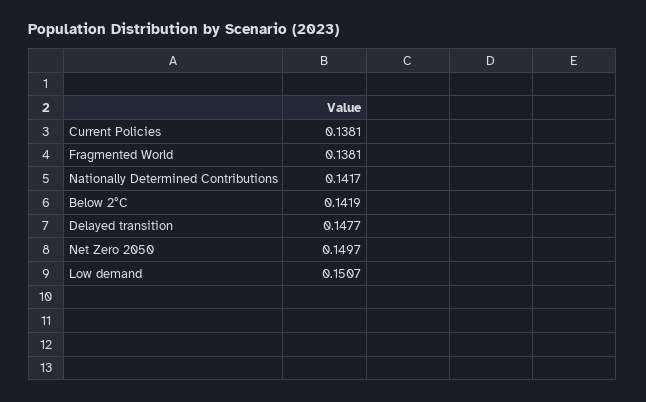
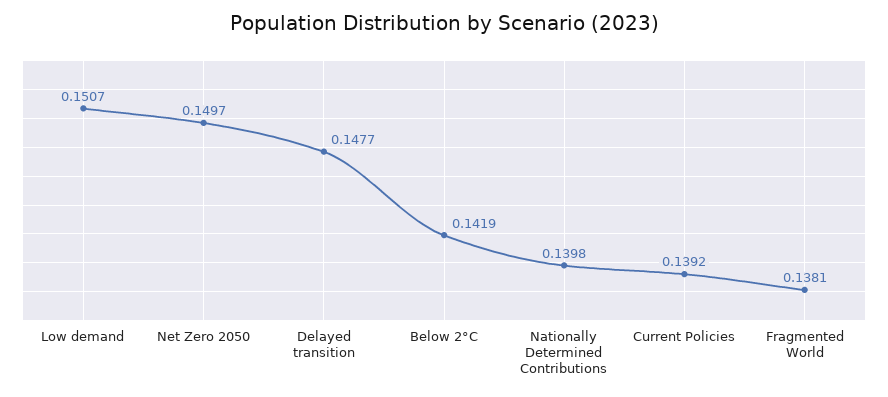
Current Policies: 0.1381 -> 0.1392
Nationally Determined Contributions: 0.1417 -> 0.1398

